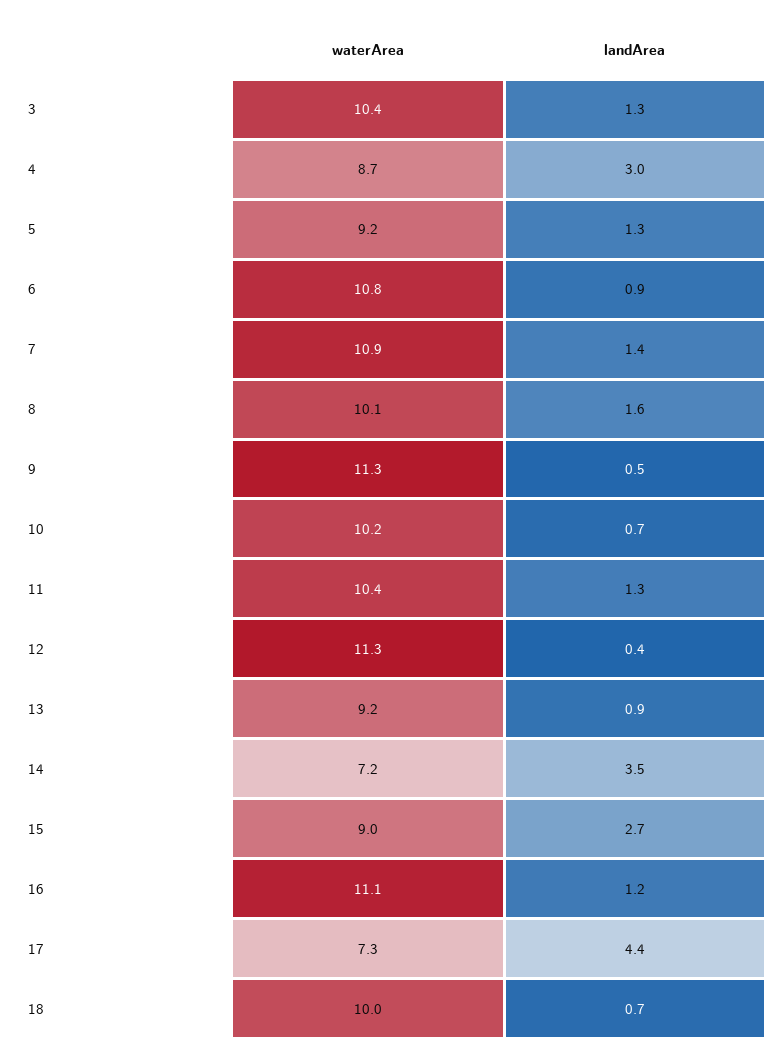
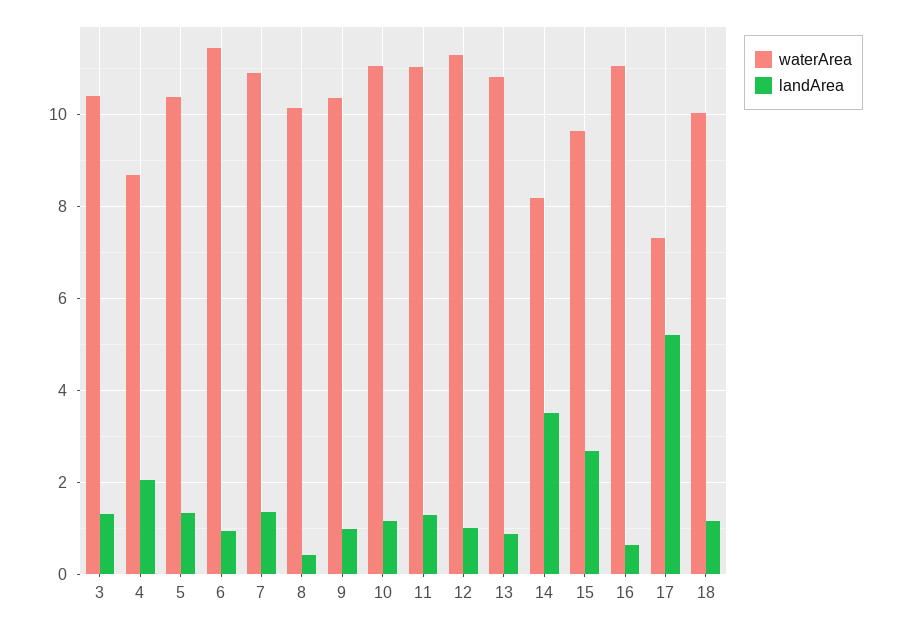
landArea, 4: 3 -> 2
waterArea, 5: 9.2 -> 10.4
waterArea, 6: 10.8 -> 11.4
landArea, 8: 1.6 -> 0.4
waterArea, 9: 11.3 -> 10.4
landArea, 9: 0.5 -> 1
waterArea, 10: 10.2 -> 11
landArea, 10: 0.7 -> 1.2
waterArea, 11: 10.4 -> 11
landArea, 12: 0.4 -> 1
waterArea, 13: 9.2 -> 10.8
waterArea, 14: 7.2 -> 8.2
waterArea, 15: 9 -> 9.6
landArea, 16: 1.2 -> 0.6
landArea, 17: 4.4 -> 5.2
landArea, 18: 0.7 -> 1.2

